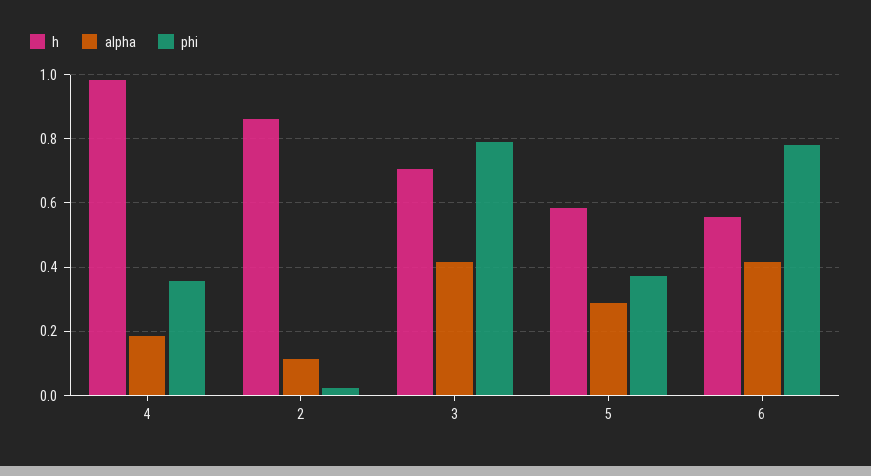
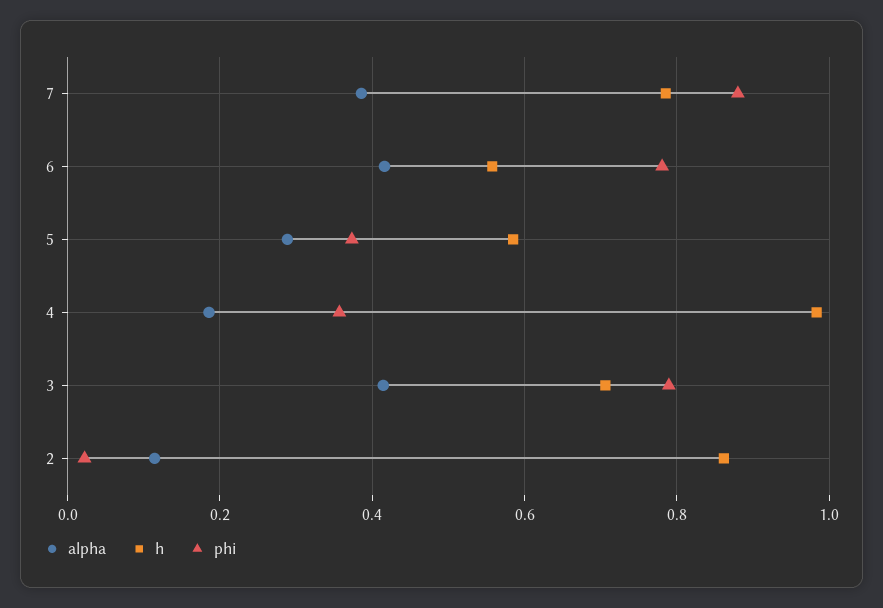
alpha, 7: none -> 0.38
h, 7: none -> 0.78
phi, 7: none -> 0.88

